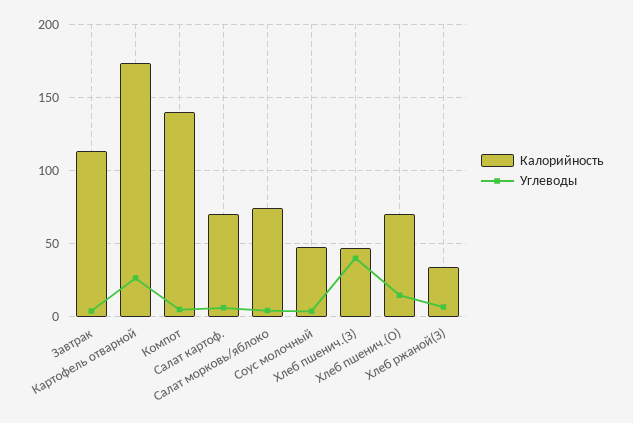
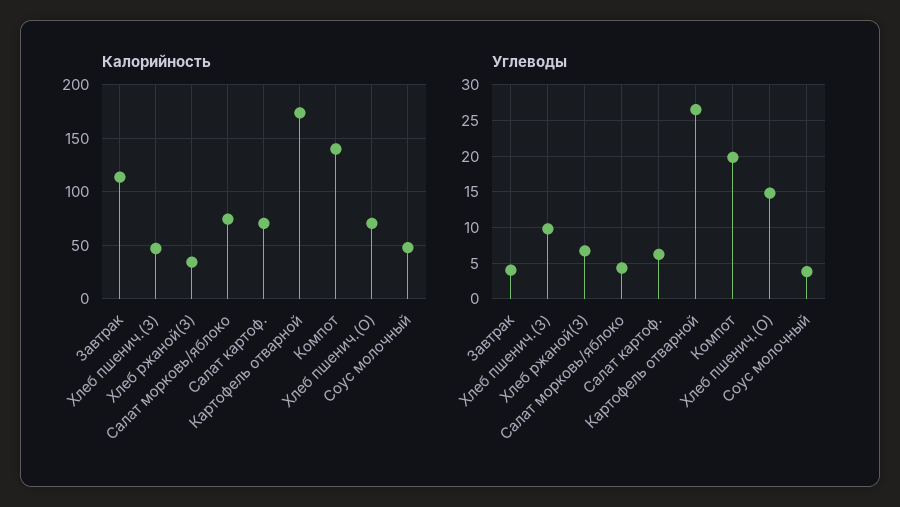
Углеводы, Компот: 5 -> 20
Углеводы, Хлеб пшенич.(З): 40 -> 10

